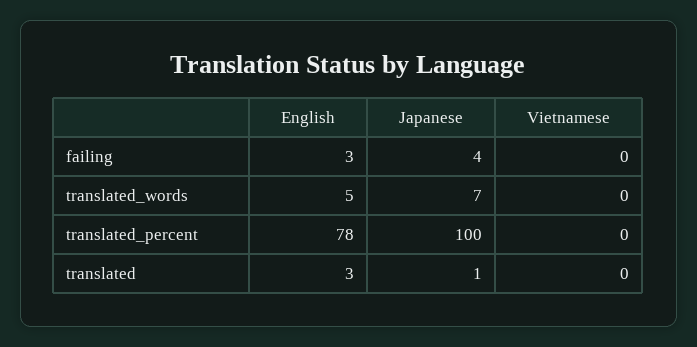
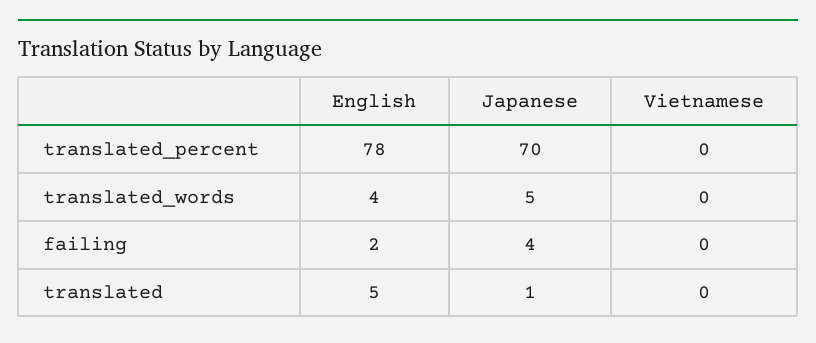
English, failing: 3 -> 2
English, translated_words: 5 -> 4
Japanese, translated_words: 7 -> 5
Japanese, translated_percent: 100 -> 70
English, translated: 3 -> 5

